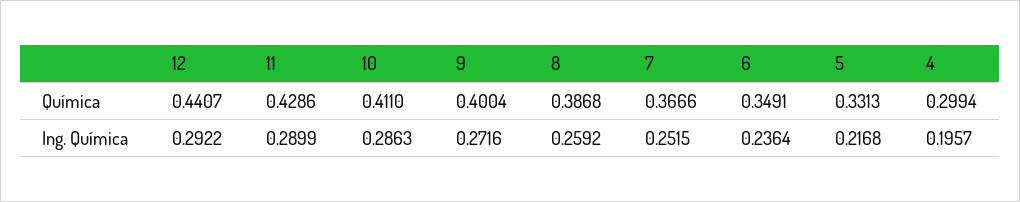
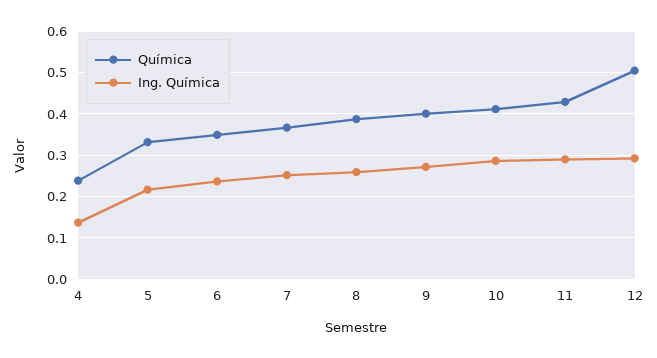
Química, 12: 0.4407 -> 0.5
Química, 4: 0.2994 -> 0.24
Ing. Química, 4: 0.1957 -> 0.14

